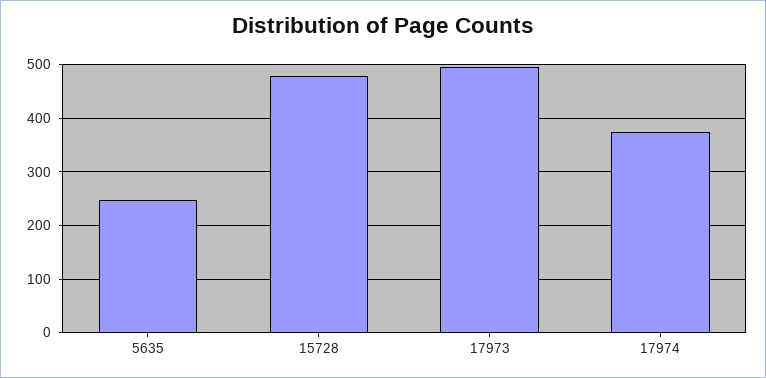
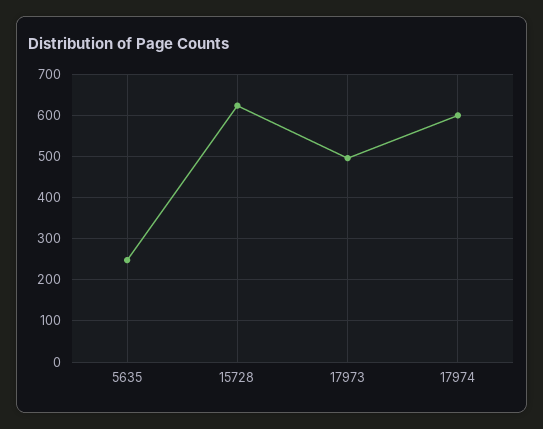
15728: 480 -> 620
17974: 380 -> 600

